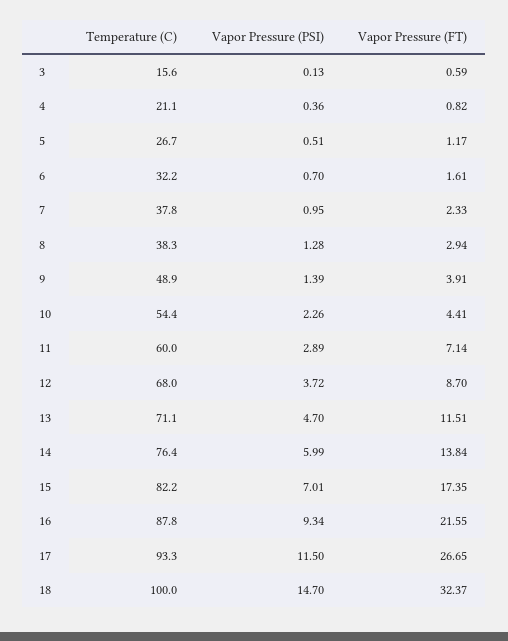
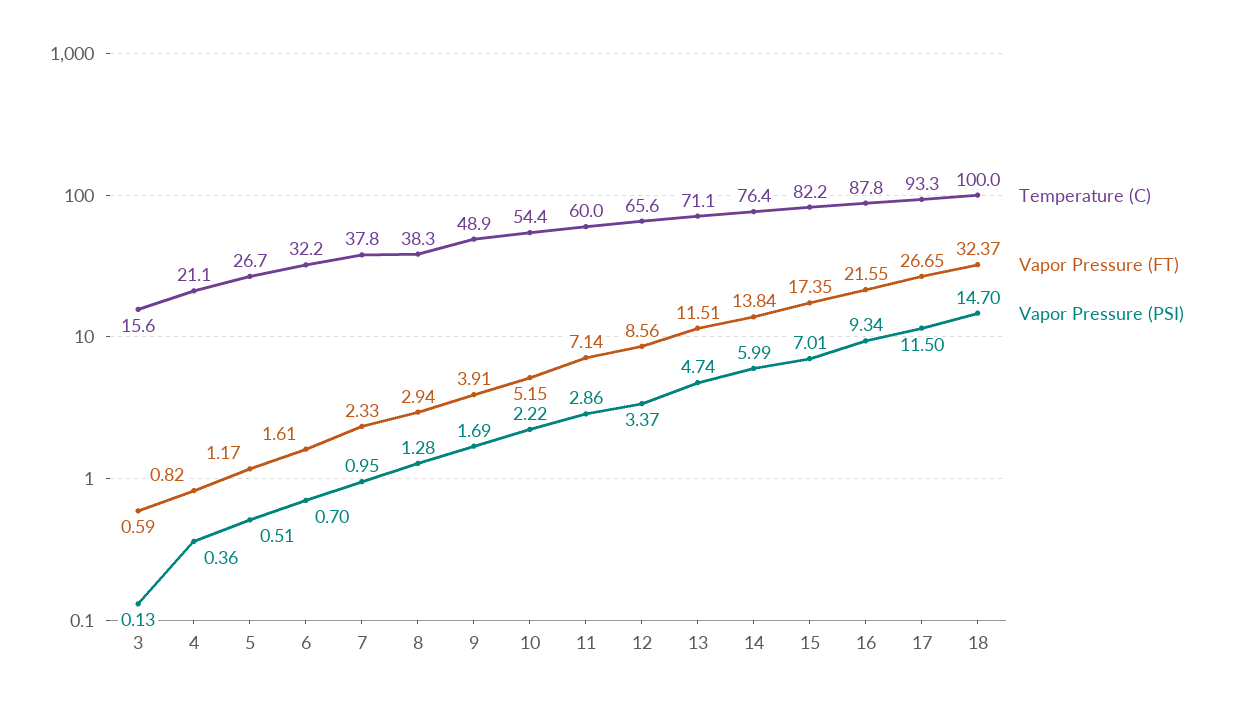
Vapor Pressure (PSI), 9: 1.39 -> 1.69
Vapor Pressure (PSI), 10: 2.26 -> 2.22
Vapor Pressure (FT), 10: 4.41 -> 5.15
Vapor Pressure (PSI), 11: 2.89 -> 2.86
Temperature (C), 12: 68 -> 65.6
Vapor Pressure (PSI), 12: 3.72 -> 3.37
Vapor Pressure (FT), 12: 8.7 -> 8.56
Vapor Pressure (PSI), 13: 4.7 -> 4.74

